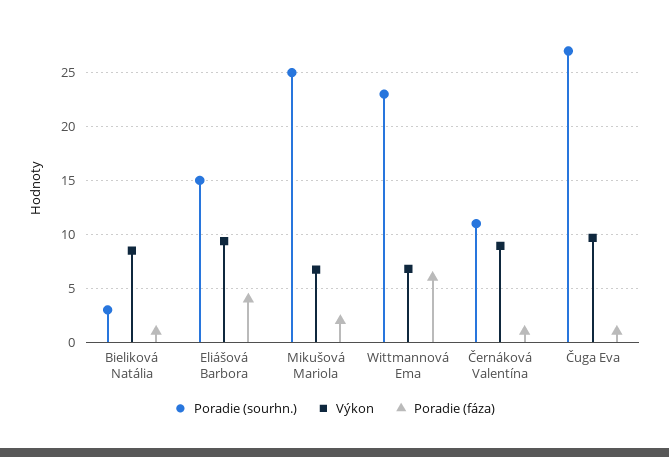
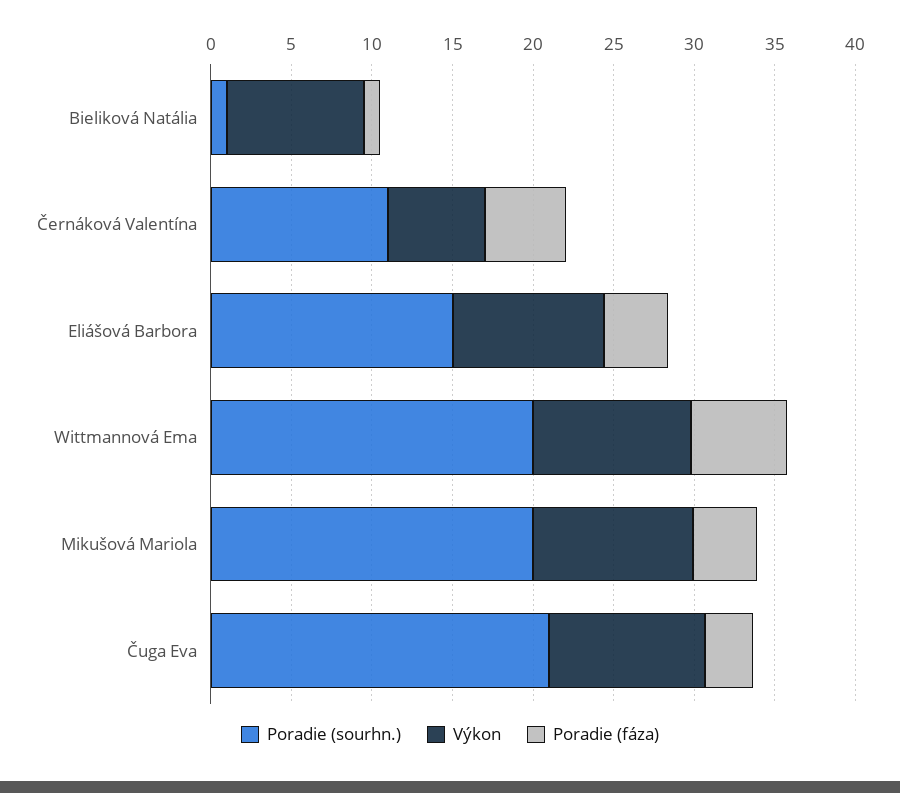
Poradie (sourhn.), Bieliková Natália: 3 -> 1
Poradie (sourhn.), Mikušová Mariola: 25 -> 20
Výkon, Mikušová Mariola: 7 -> 10
Poradie (fáza), Mikušová Mariola: 2 -> 4
Poradie (sourhn.), Wittmannová Ema: 23 -> 20
Výkon, Wittmannová Ema: 7 -> 10
Výkon, Černáková Valentína: 9 -> 6
Poradie (fáza), Černáková Valentína: 1 -> 5
Poradie (sourhn.), Čuga Eva: 27 -> 21
Poradie (fáza), Čuga Eva: 1 -> 3

